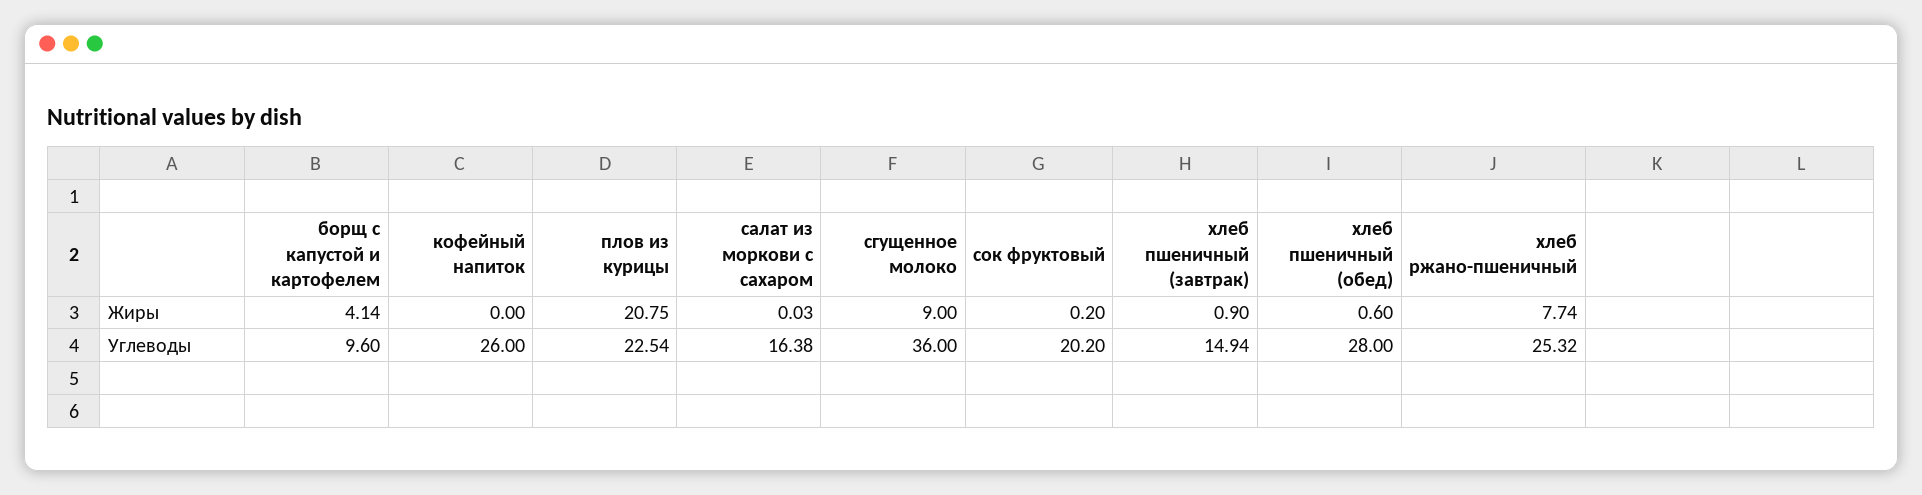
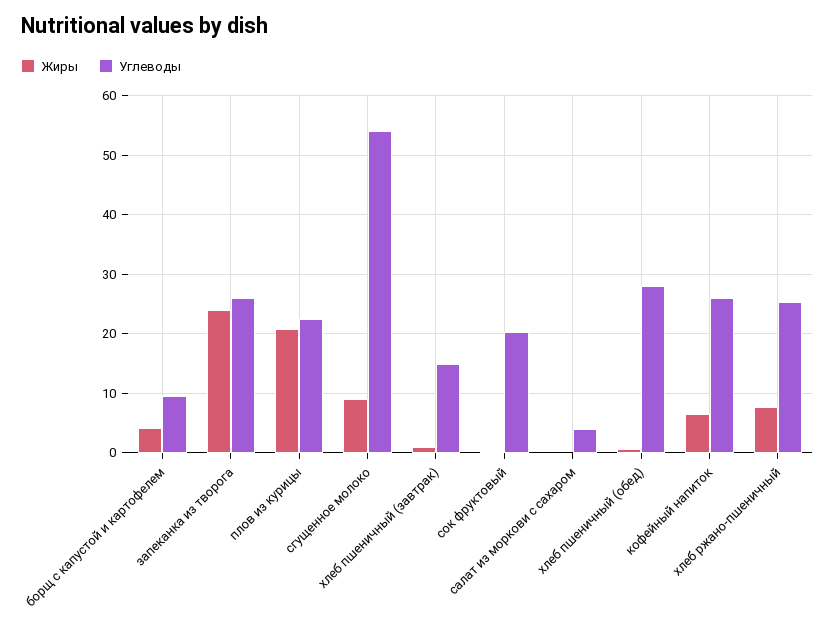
Жиры, кофейный напиток: 0 -> 6
Углеводы, салат из моркови с сахаром: 16.38 -> 4
Углеводы, сгущенное молоко: 36 -> 54
Жиры, запеканка из творога: none -> 24
Углеводы, запеканка из творога: none -> 26

